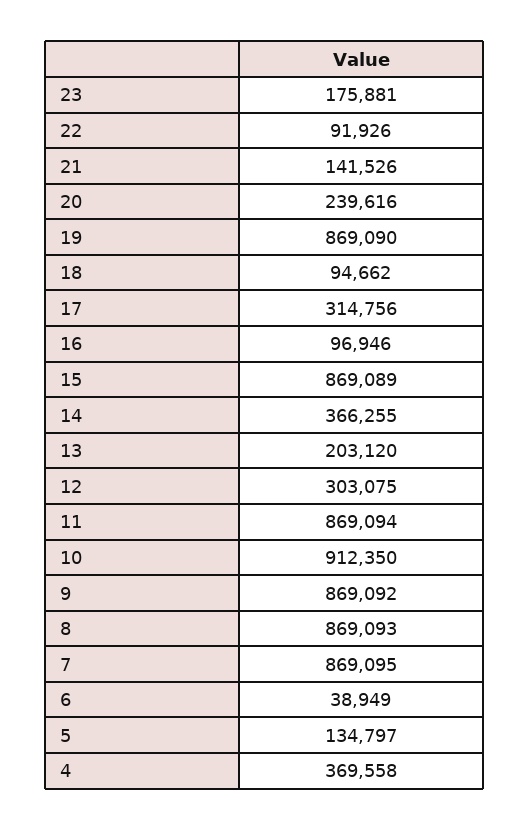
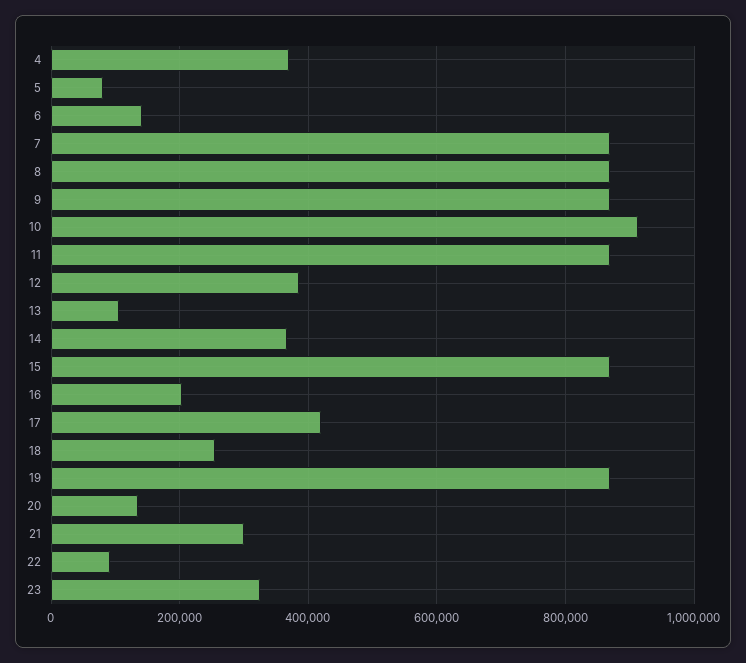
23: 175881 -> 320000
21: 141526 -> 300000
20: 239616 -> 140000
18: 94662 -> 260000
17: 314756 -> 420000
16: 96946 -> 200000
13: 203120 -> 100000
12: 303075 -> 380000
6: 38949 -> 140000
5: 134797 -> 80000

